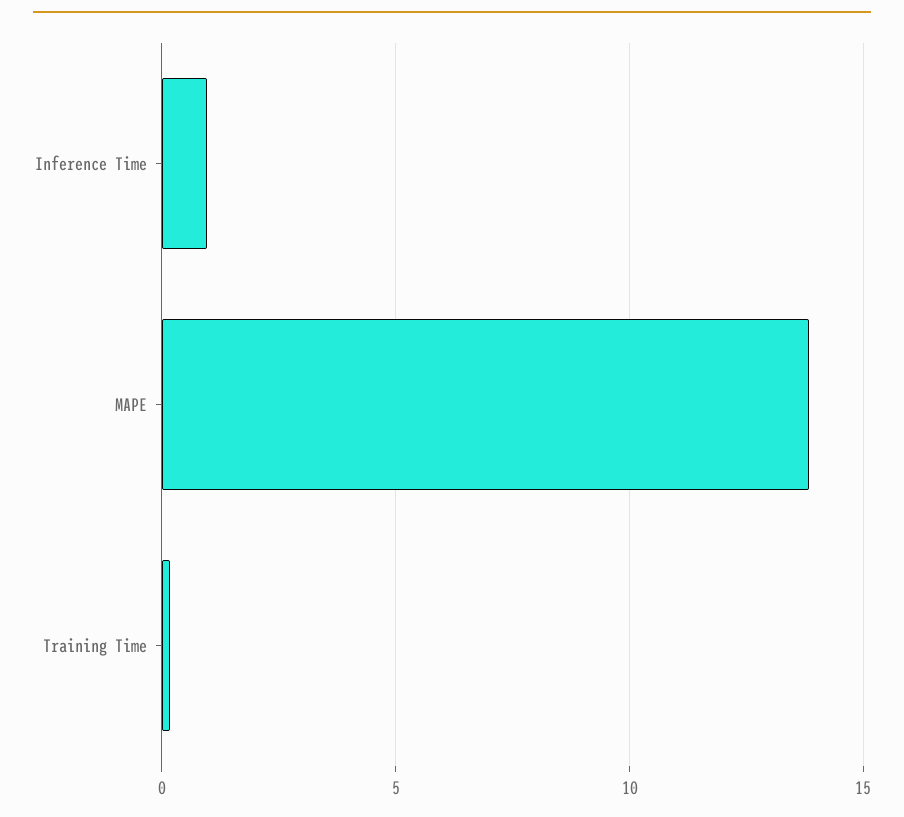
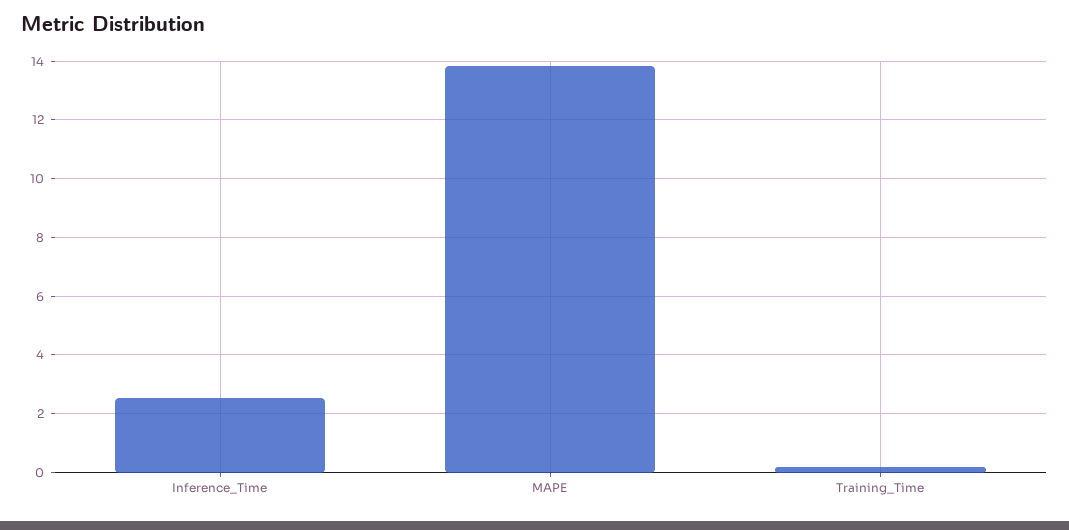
Inference Time: 1 -> 2.5

